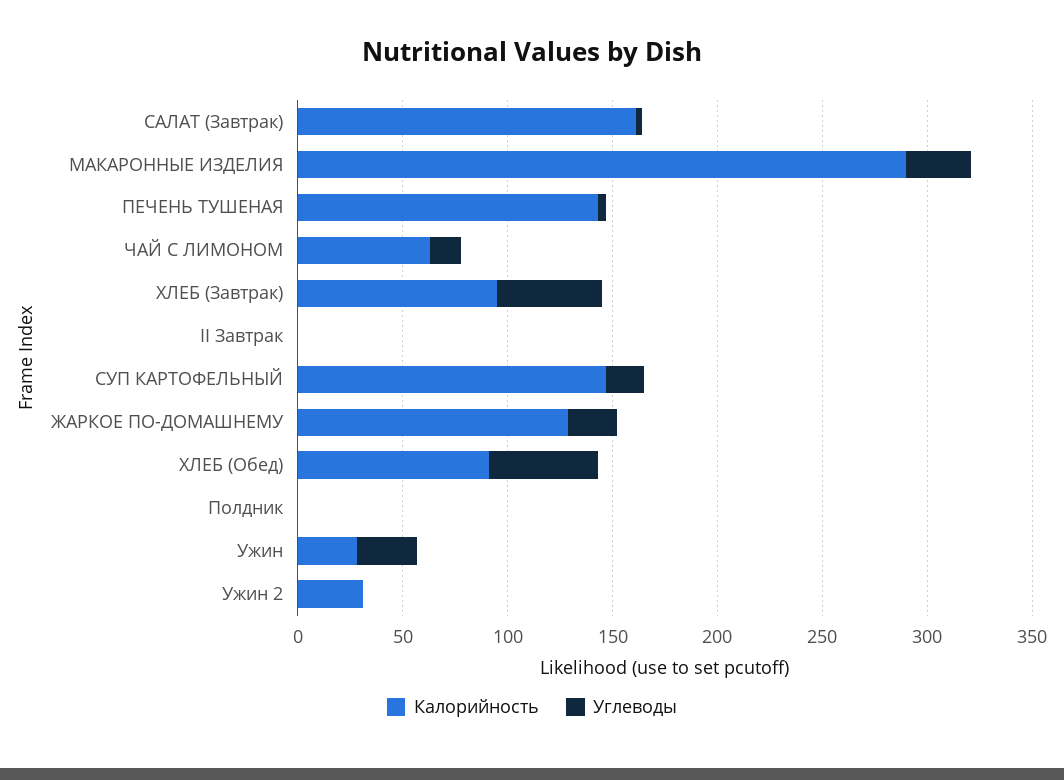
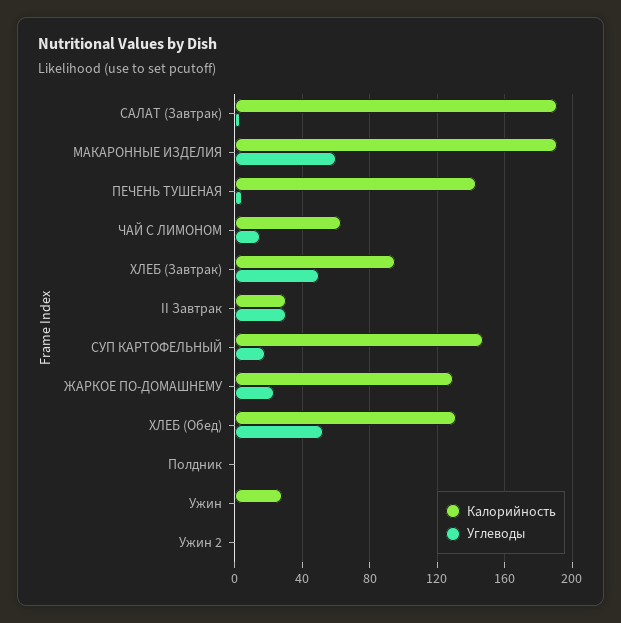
Калорийность, САЛАТ (Завтрак): 160 -> 190
Калорийность, МАКАРОННЫЕ ИЗДЕЛИЯ: 290 -> 190
Углеводы, МАКАРОННЫЕ ИЗДЕЛИЯ: 30 -> 60
Калорийность, II Завтрак: 0 -> 30
Углеводы, II Завтрак: 0 -> 30
Калорийность, ХЛЕБ (Обед): 90 -> 130
Углеводы, Ужин: 30 -> 0
Калорийность, Ужин 2: 30 -> 0

